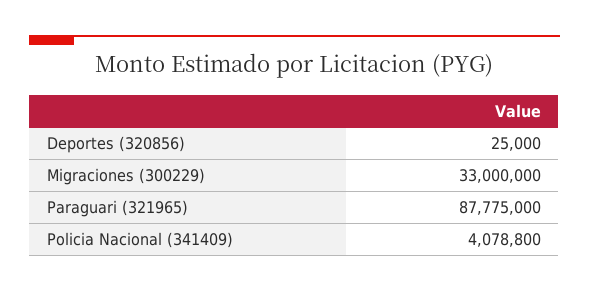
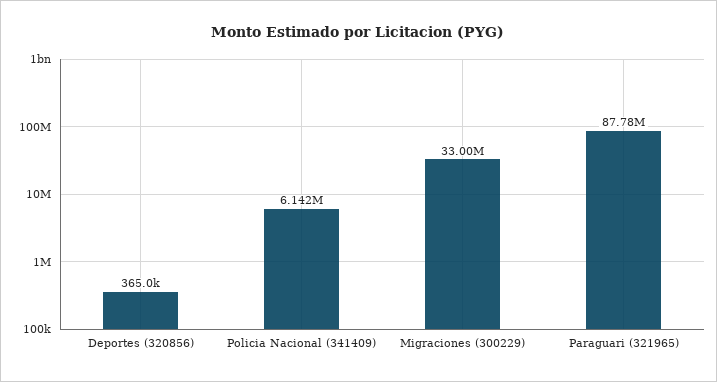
Deportes (320856): 25000 -> 365000
Policia Nacional (341409): 4078800 -> 6142000

